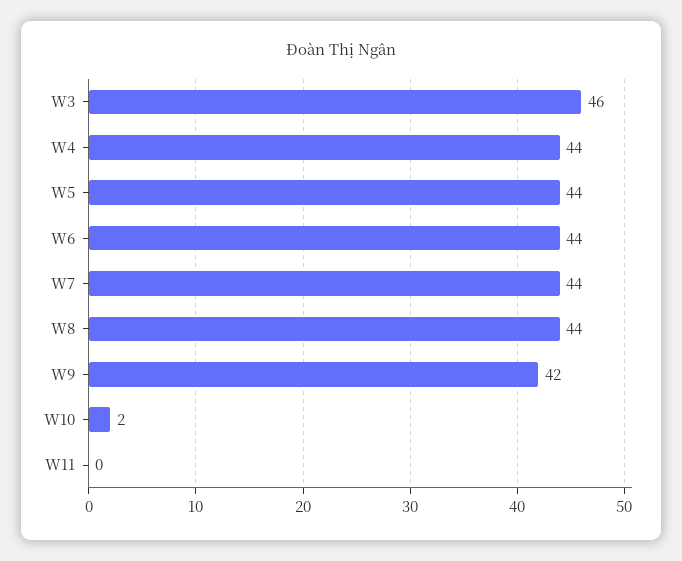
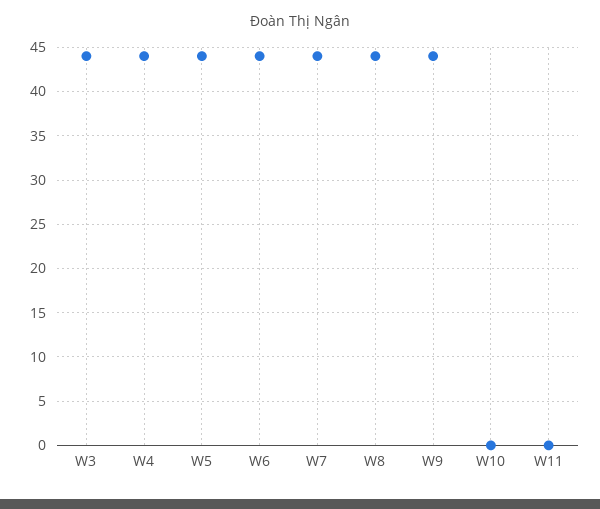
W3: 46 -> 44
W9: 42 -> 44
W10: 2 -> 0

